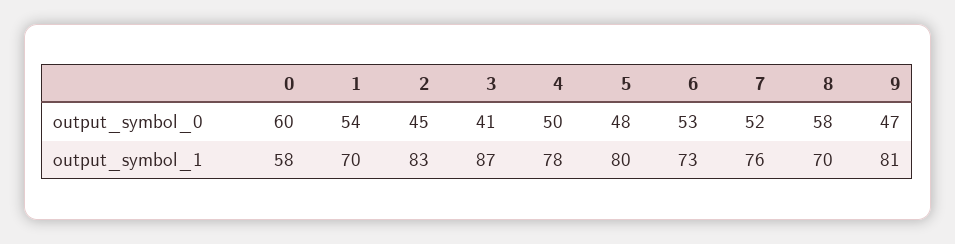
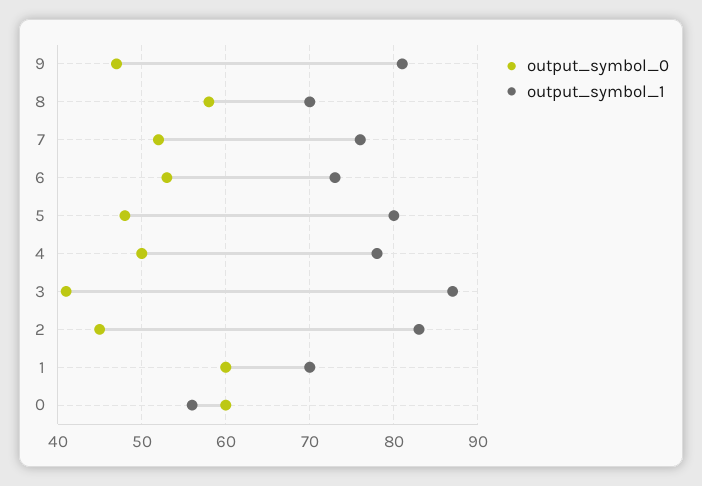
output_symbol_0, 1: 54 -> 60
output_symbol_1, 0: 58 -> 56

